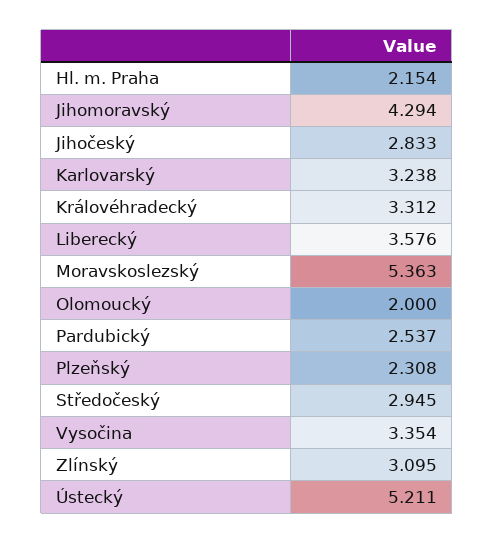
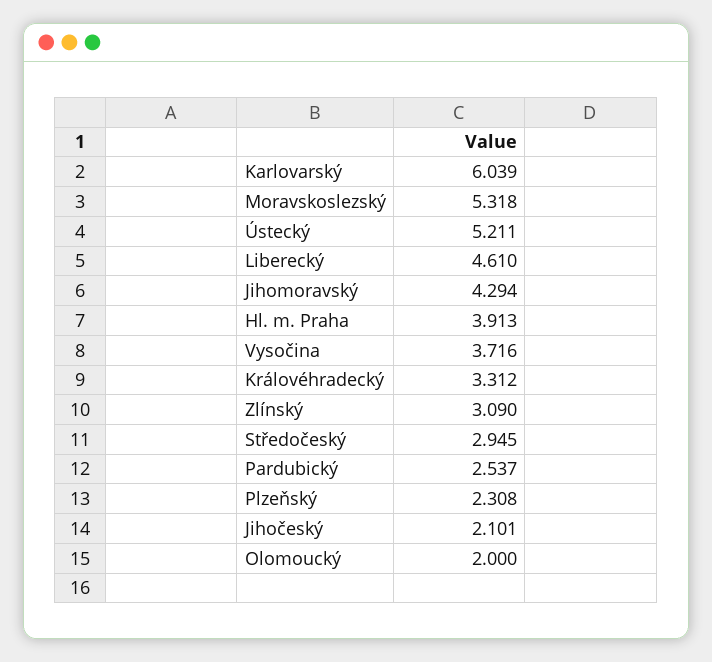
Hl. m. Praha: 2.154 -> 3.913
Jihočeský: 2.833 -> 2.101
Karlovarský: 3.238 -> 6.039
Liberecký: 3.576 -> 4.61
Moravskoslezský: 5.363 -> 5.318
Vysočina: 3.354 -> 3.716
Zlínský: 3.095 -> 3.09

